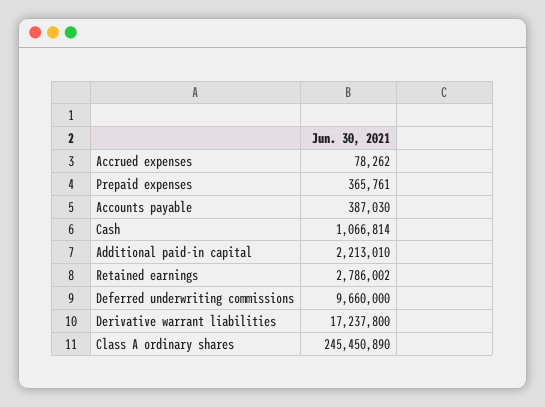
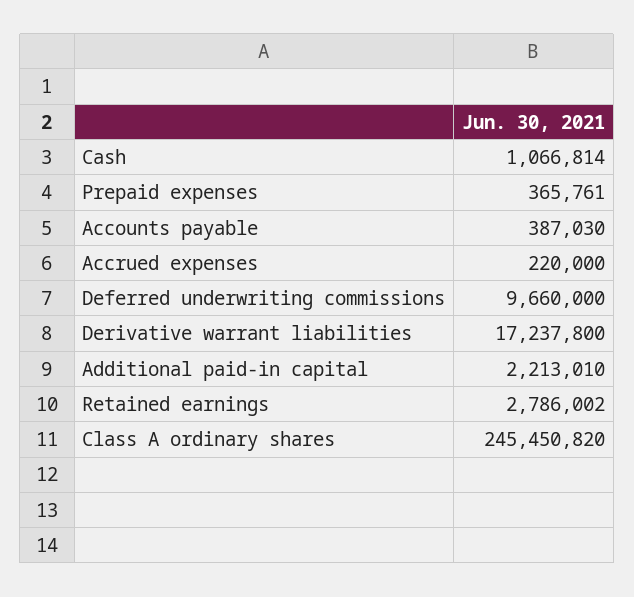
Accrued expenses: 78262 -> 220000
Class A ordinary shares: 245450890 -> 245450820

